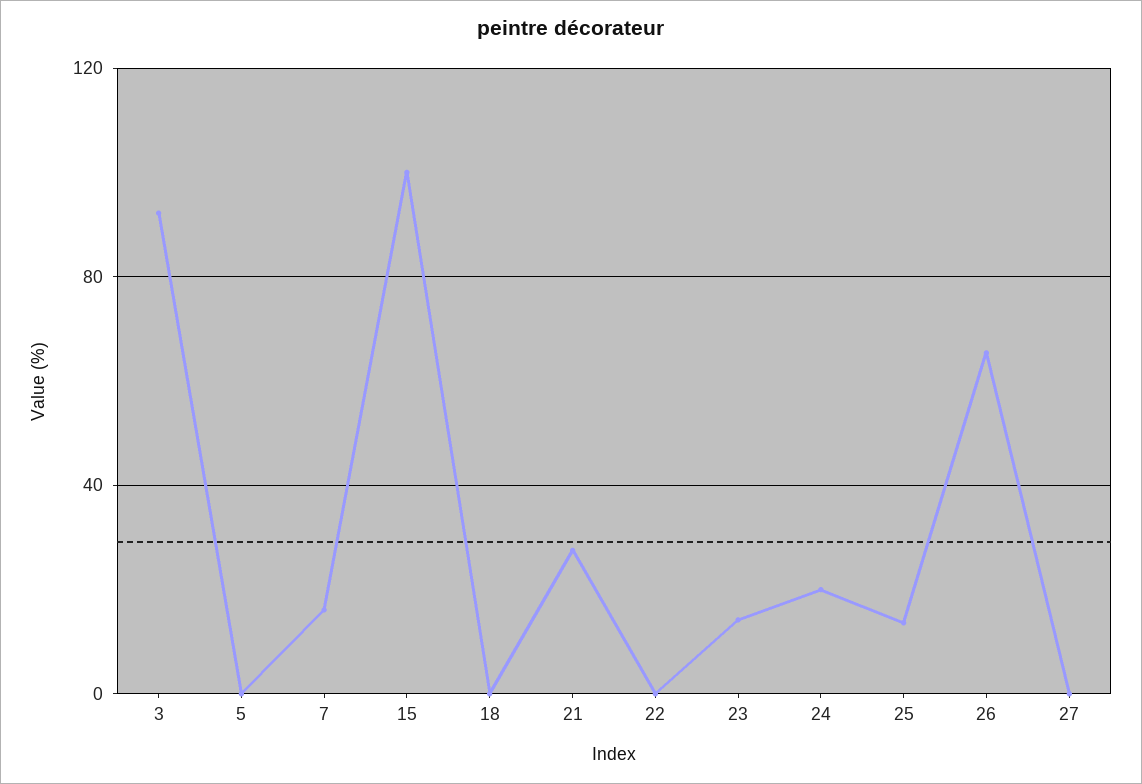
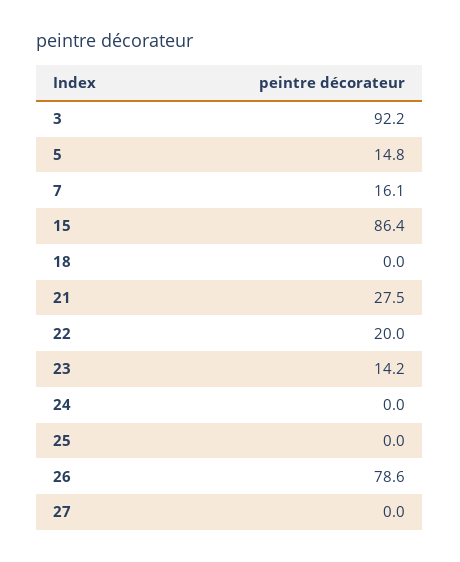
5: 0 -> 14.8
15: 100 -> 86.4
22: 0 -> 20
24: 20 -> 0
25: 15 -> 0
26: 65 -> 78.6

